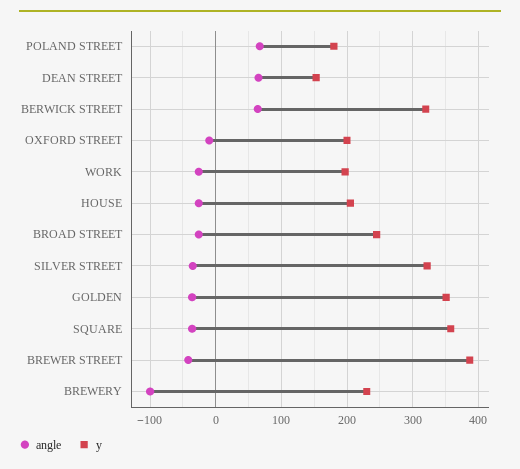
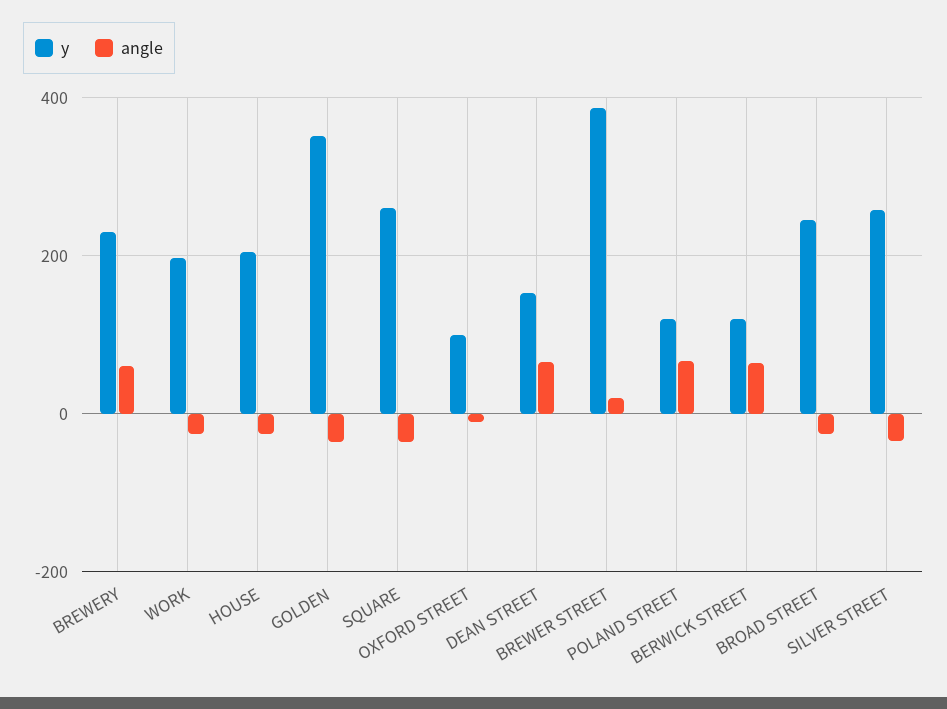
y, POLAND STREET: 180 -> 120
y, BERWICK STREET: 320 -> 120
y, OXFORD STREET: 200 -> 100
y, SILVER STREET: 320 -> 260
y, SQUARE: 360 -> 260
angle, BREWER STREET: -40 -> 20
angle, BREWERY: -100 -> 60

